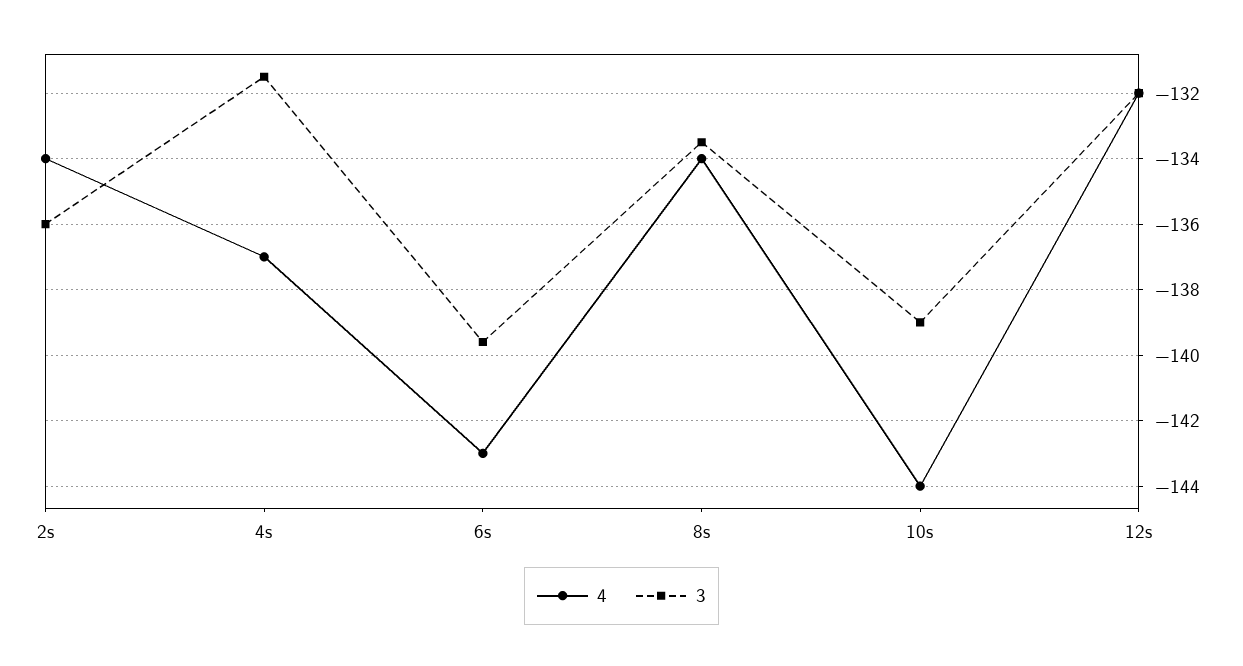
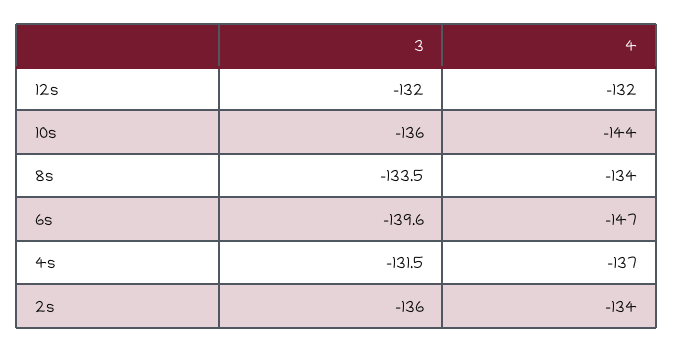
4, 6s: -143 -> -147
3, 10s: -139 -> -136

